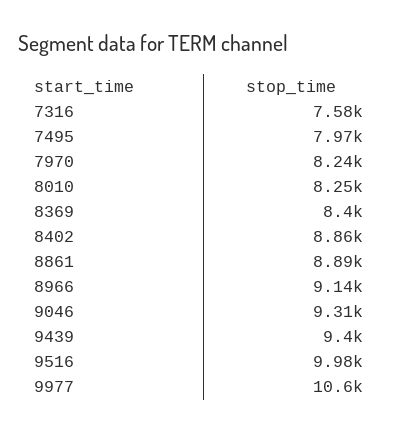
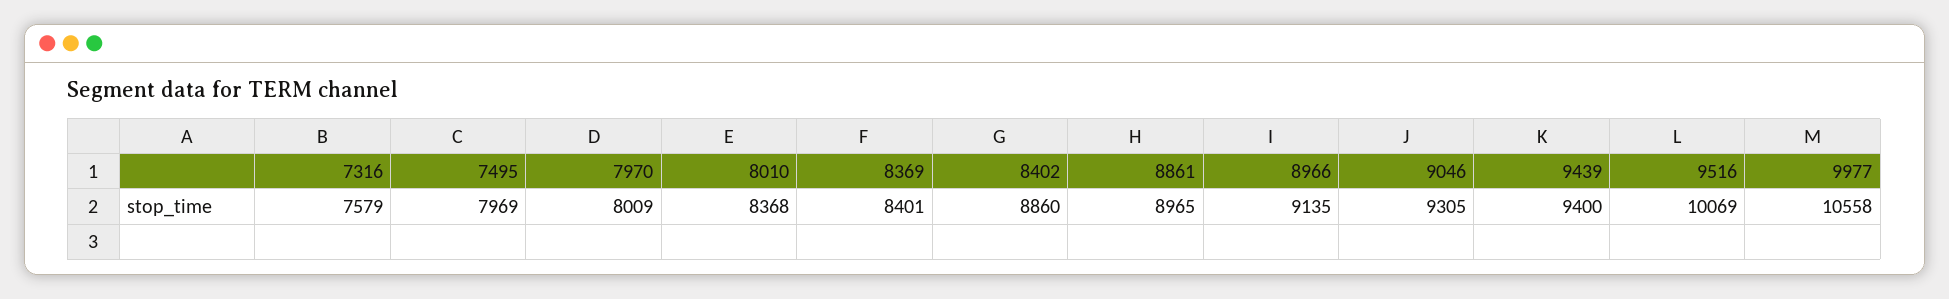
7970: 8240 -> 8009
8010: 8250 -> 8368
8861: 8890 -> 8965
9516: 9980 -> 10069

